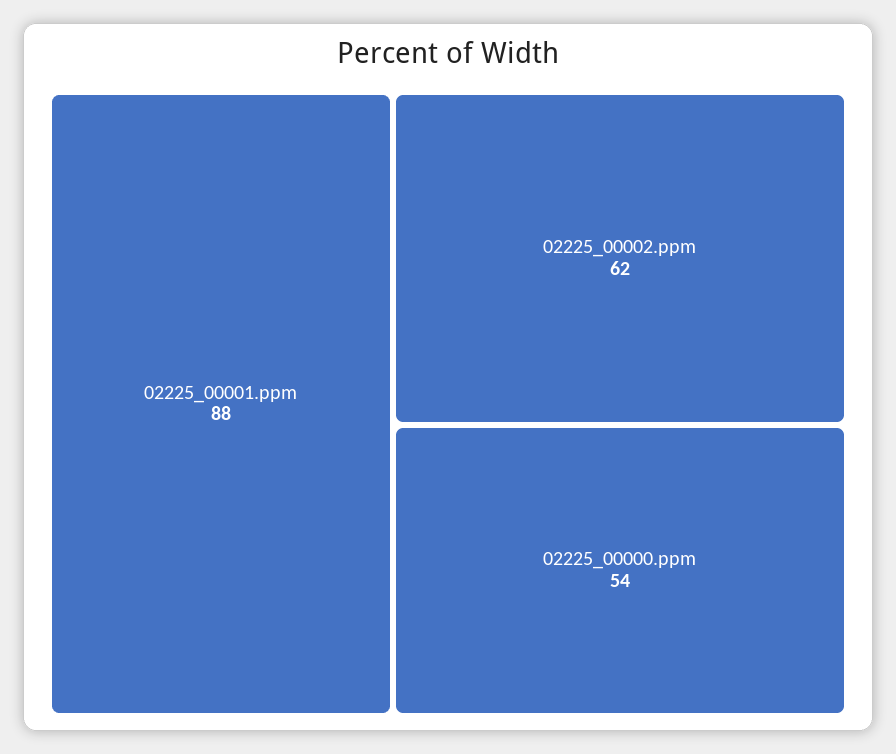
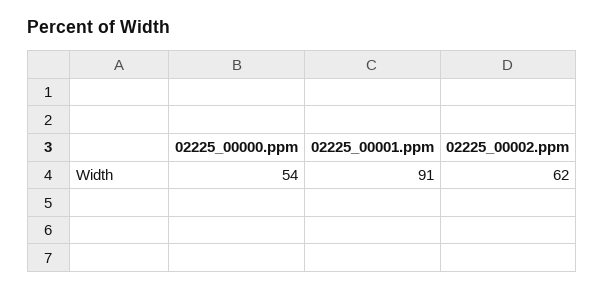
02225_00001.ppm: 88 -> 91

